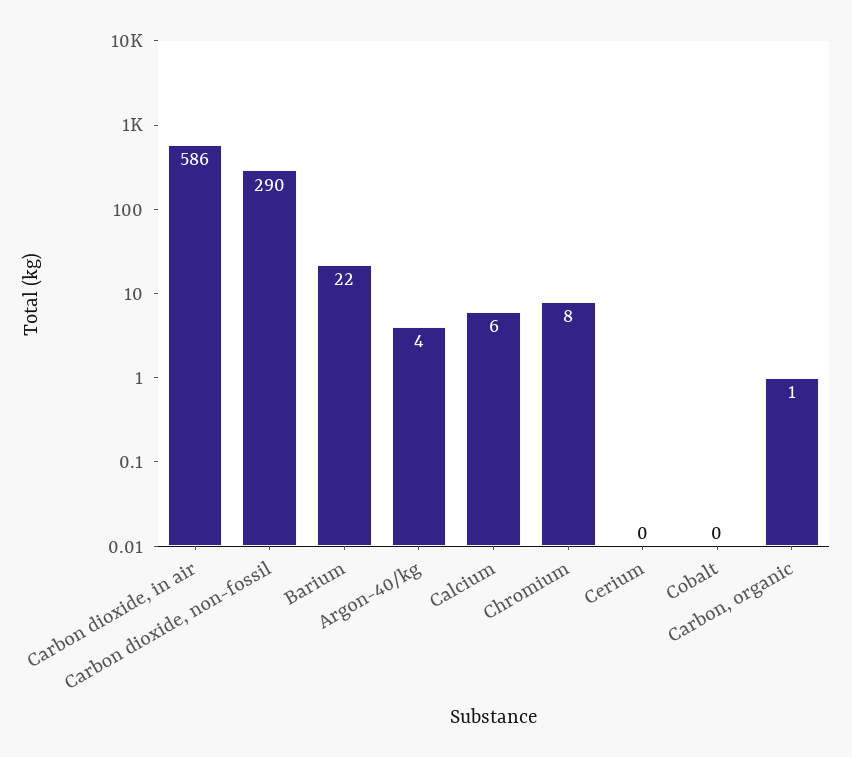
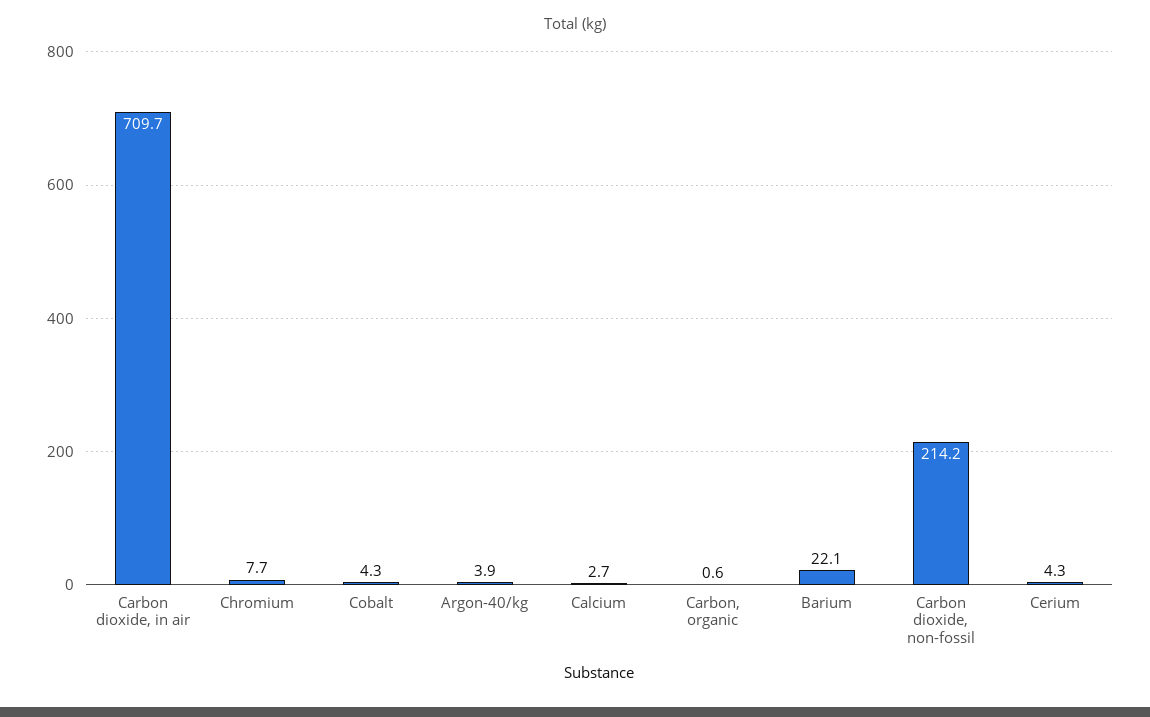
Carbon dioxide, in air: 586 -> 709.7
Carbon dioxide, non-fossil: 290 -> 214.2
Calcium: 6 -> 2.7
Cerium: 0 -> 4.3
Cobalt: 0 -> 4.3

